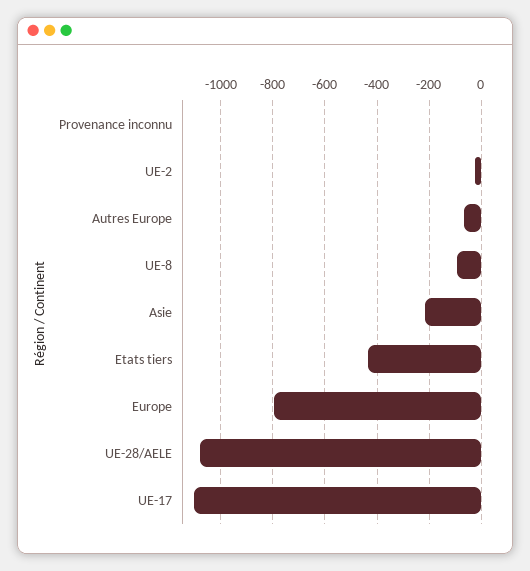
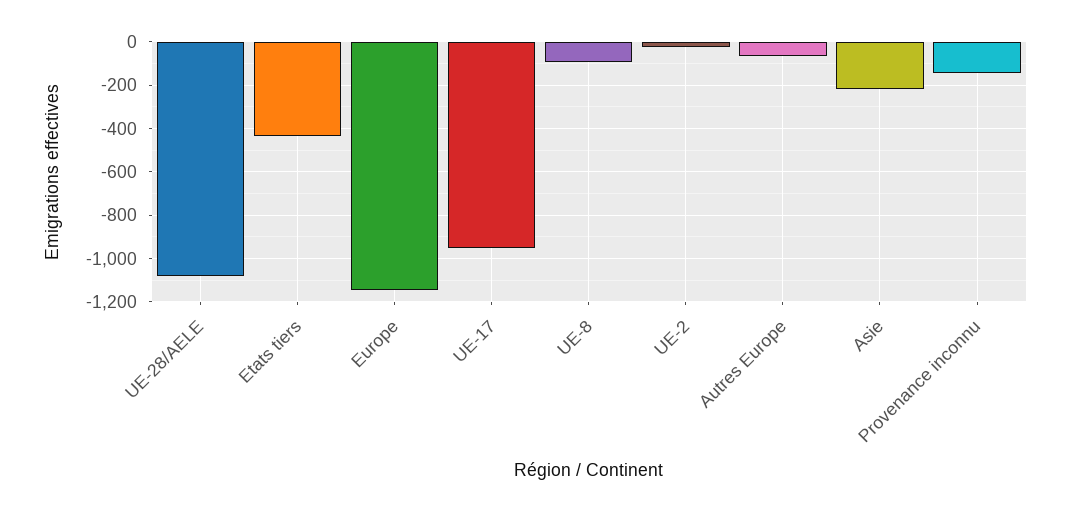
Provenance inconnu: 0 -> -150
Europe: -800 -> -1150
UE-17: -1100 -> -950

